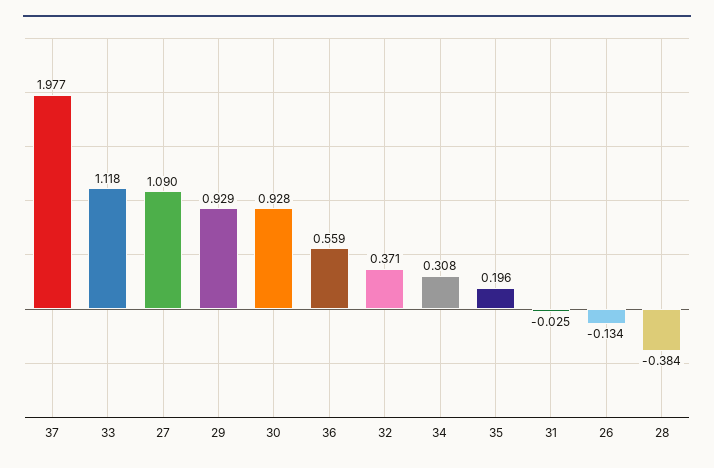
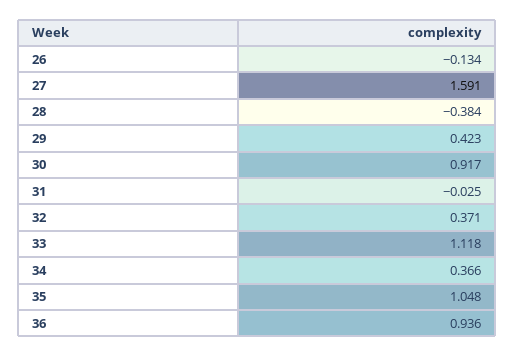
37: 1.977 -> none
27: 1.09 -> 1.591
29: 0.929 -> 0.423
30: 0.928 -> 0.917
36: 0.559 -> 0.936
34: 0.308 -> 0.366
35: 0.196 -> 1.048

